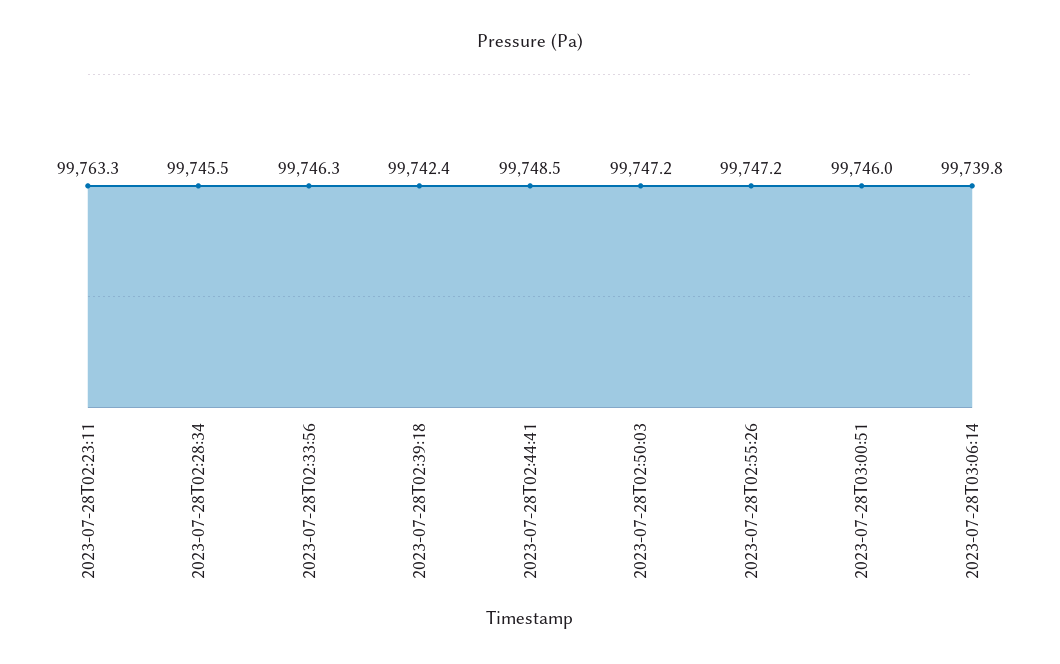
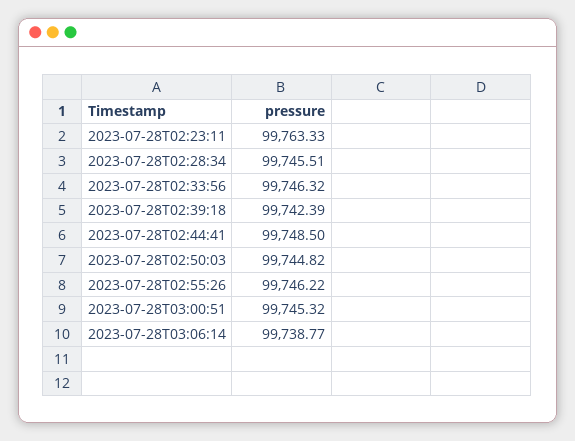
2023-07-28T02:50:03: 99747.2 -> 99744.82
2023-07-28T02:55:26: 99747.2 -> 99746.22
2023-07-28T03:00:51: 99746 -> 99745.32
2023-07-28T03:06:14: 99739.8 -> 99738.77

